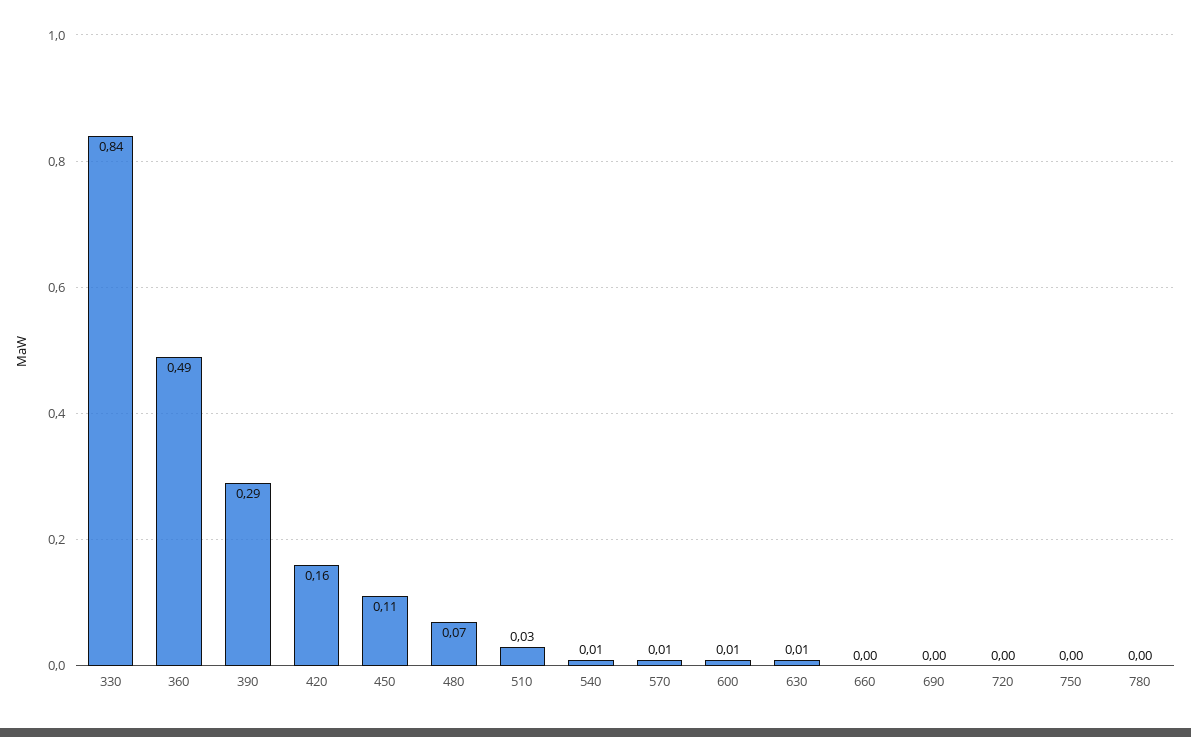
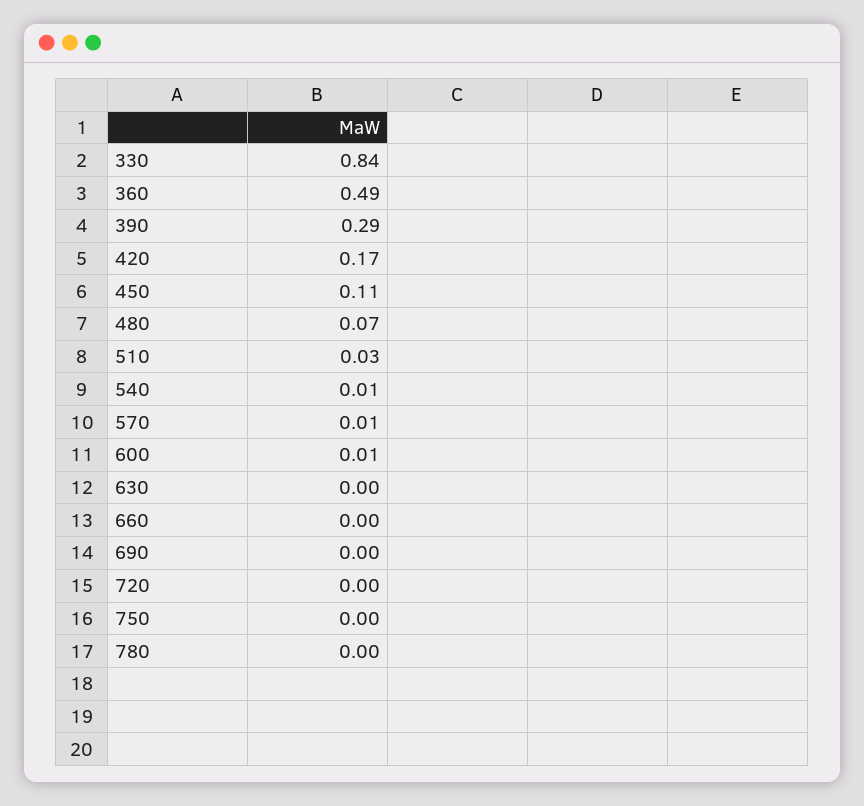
420: 0.16 -> 0.17
630: 0.01 -> 0

